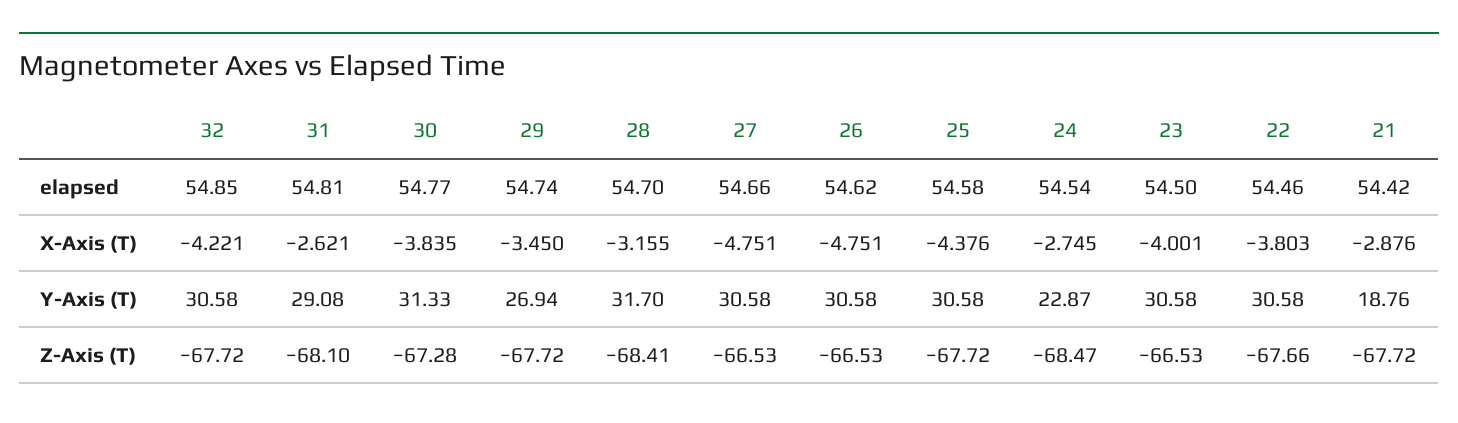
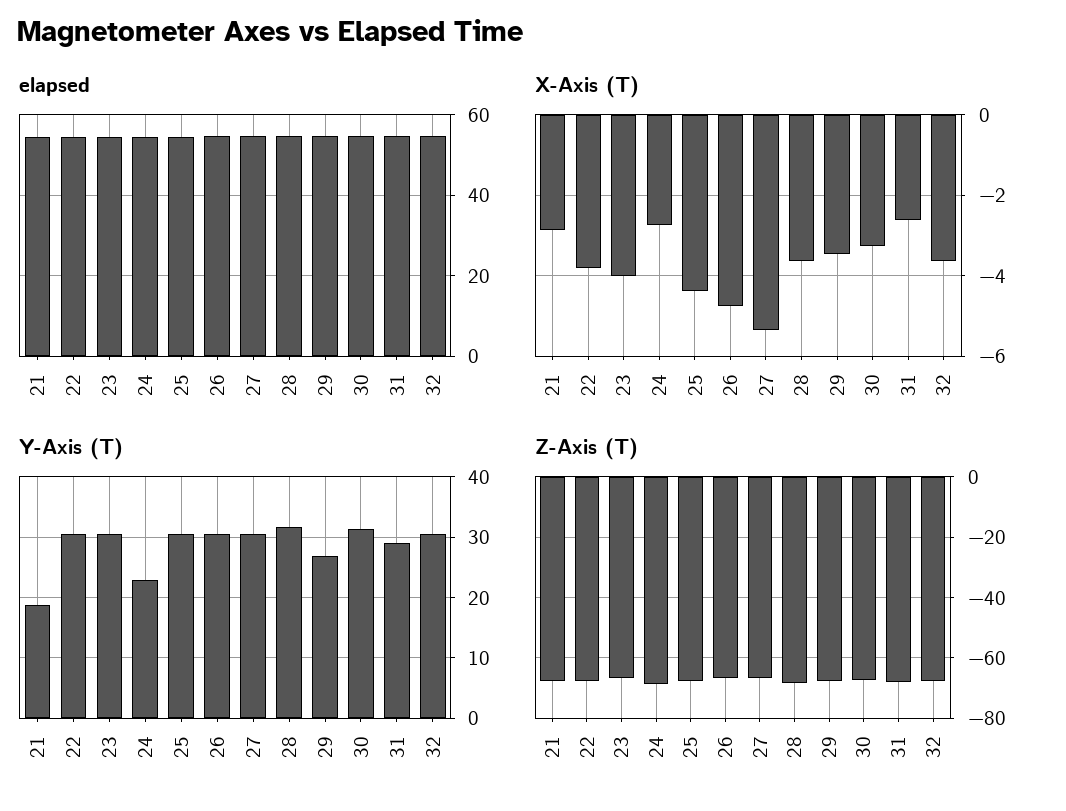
X-Axis (T), 32: -4.221 -> -3.6
X-Axis (T), 30: -3.835 -> -3.2
X-Axis (T), 28: -3.155 -> -3.6
X-Axis (T), 27: -4.751 -> -5.4

